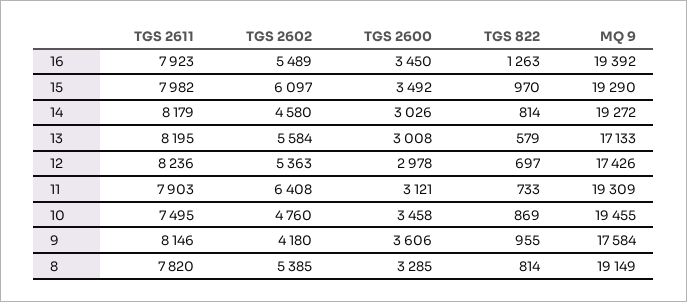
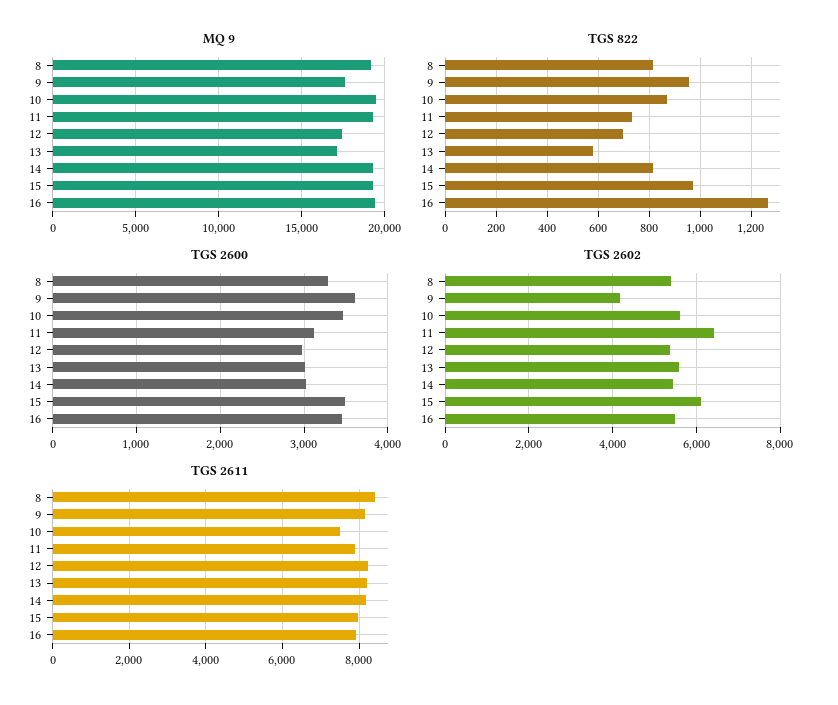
TGS 2602, 14: 4580 -> 5400
TGS 2602, 10: 4760 -> 5600
TGS 2611, 8: 7820 -> 8400

